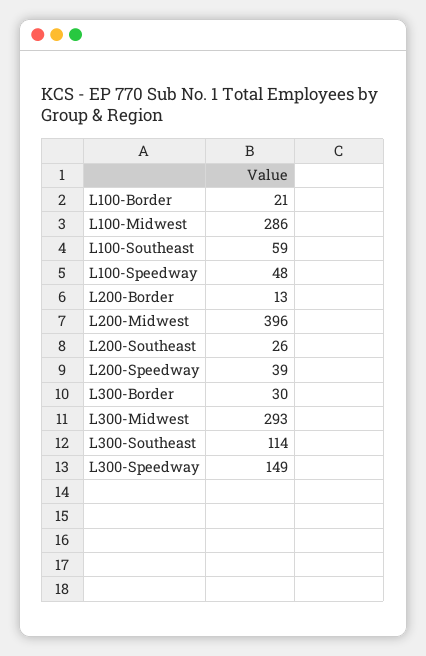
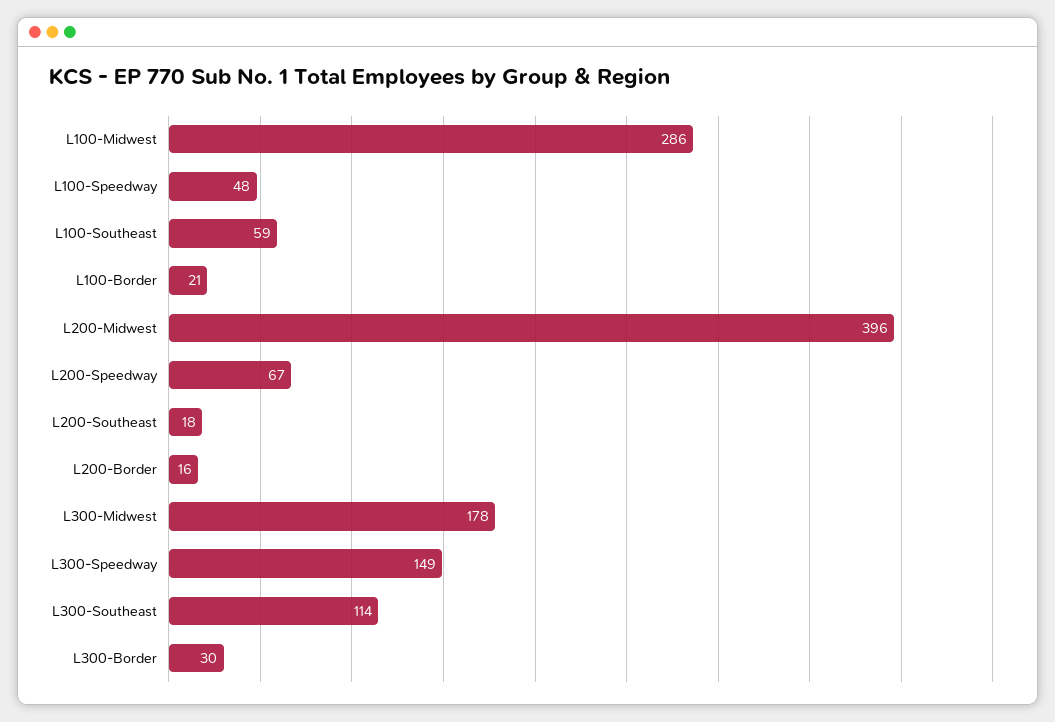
L200-Border: 13 -> 16
L200-Southeast: 26 -> 18
L200-Speedway: 39 -> 67
L300-Midwest: 293 -> 178

